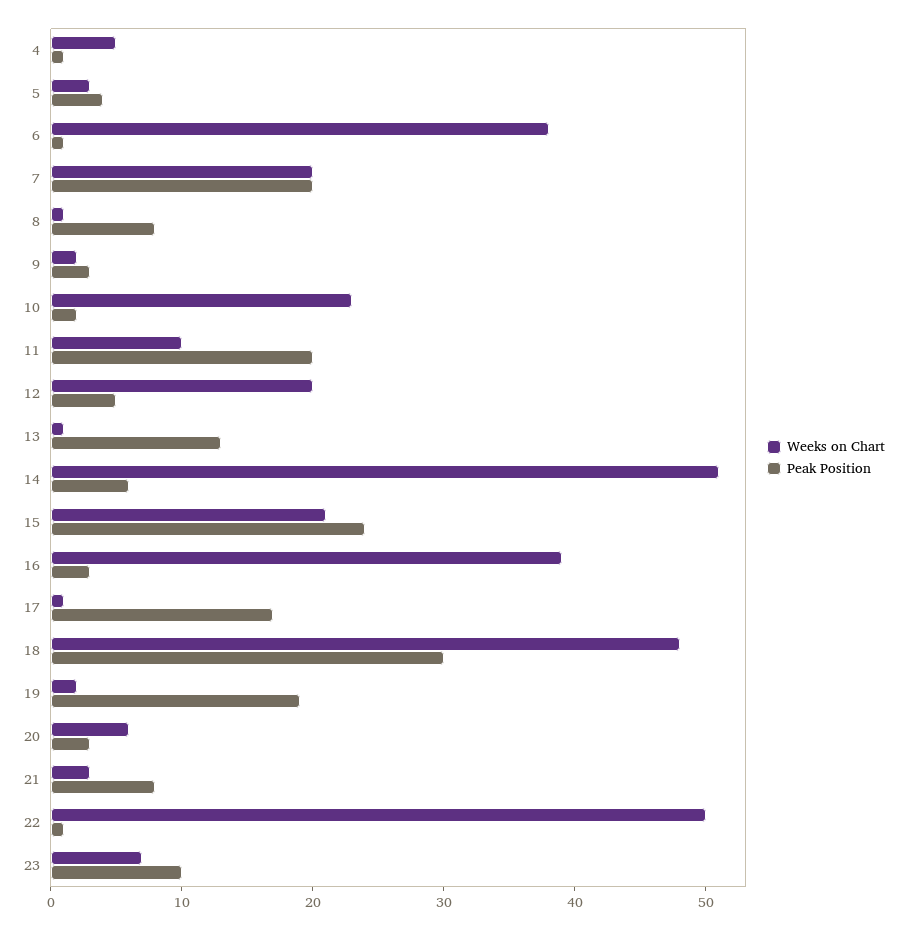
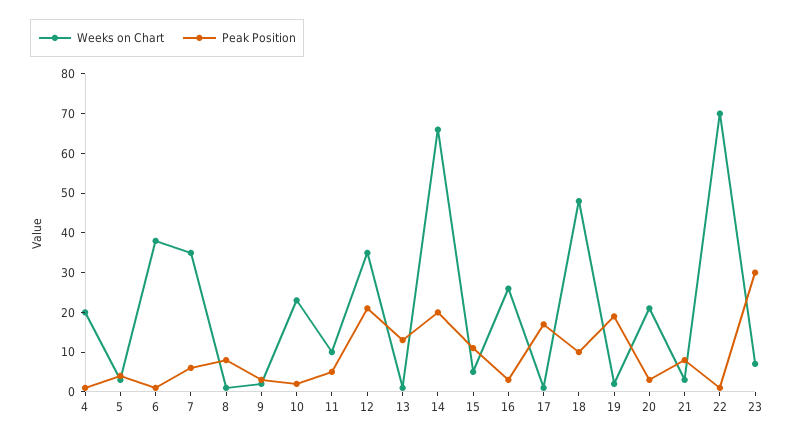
Weeks on Chart, 4: 5 -> 20
Weeks on Chart, 7: 20 -> 35
Peak Position, 7: 20 -> 5
Peak Position, 11: 20 -> 5
Weeks on Chart, 12: 20 -> 35
Peak Position, 12: 5 -> 20
Weeks on Chart, 14: 51 -> 65
Peak Position, 14: 6 -> 20
Weeks on Chart, 15: 21 -> 5
Peak Position, 15: 24 -> 10
Weeks on Chart, 16: 39 -> 25
Peak Position, 18: 30 -> 10
Weeks on Chart, 20: 6 -> 20
Weeks on Chart, 22: 50 -> 70
Peak Position, 23: 10 -> 30

